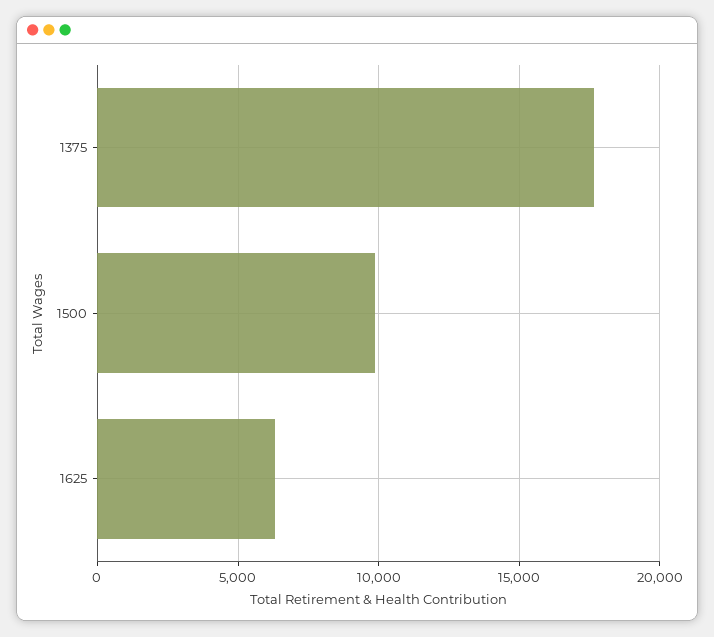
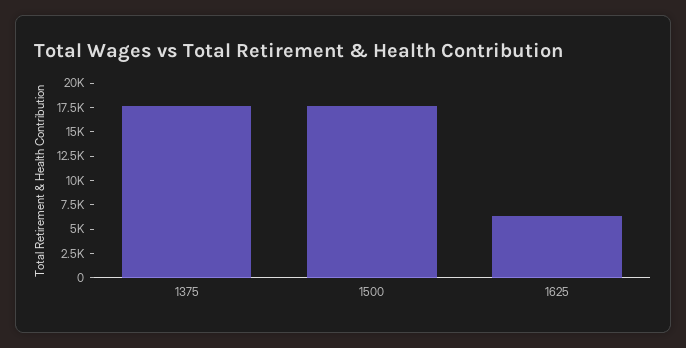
1500: 10000 -> 17500

